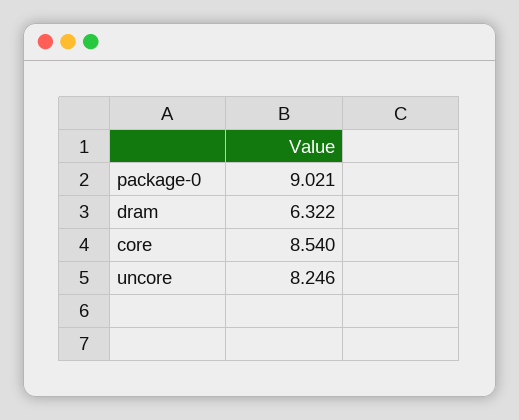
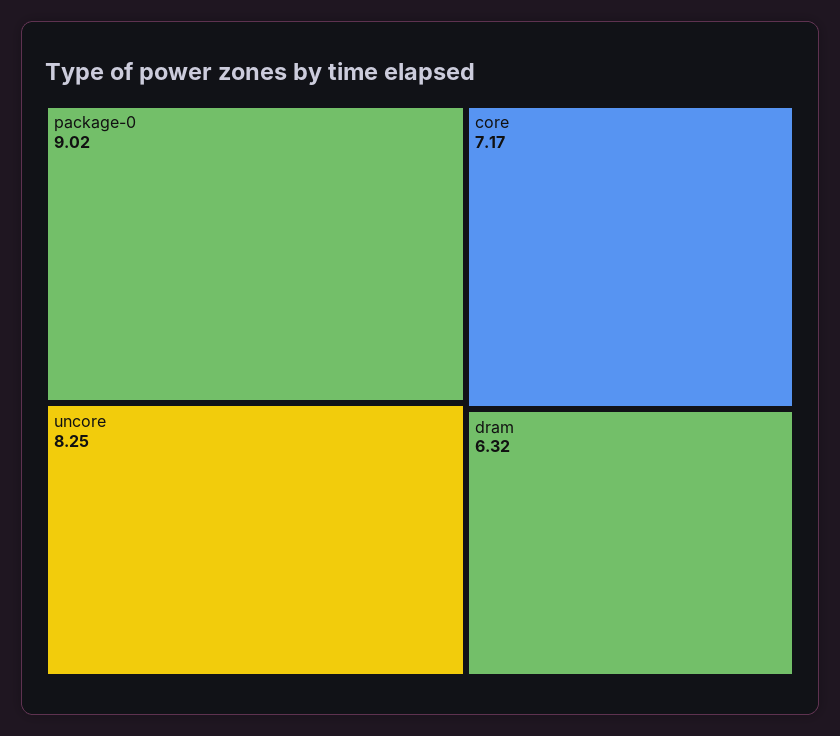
core: 8.54 -> 7.17

